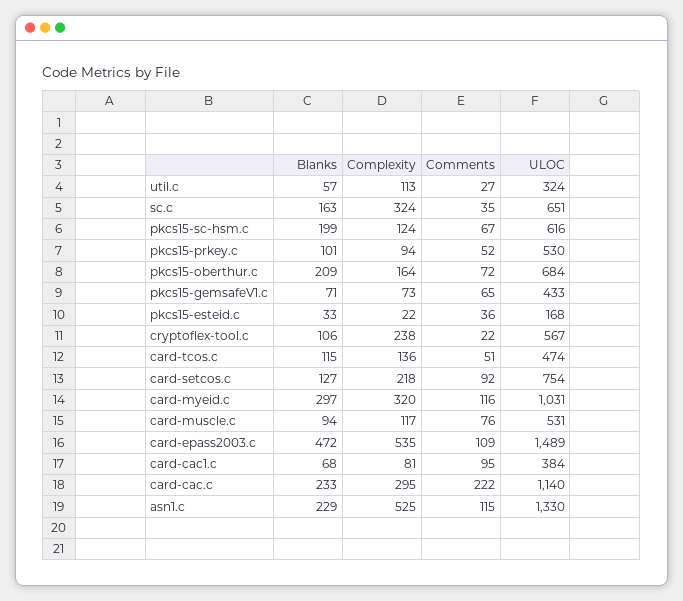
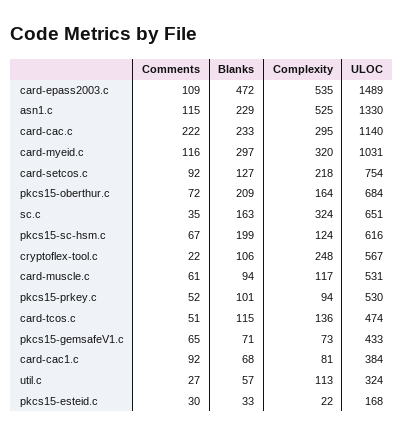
Comments, pkcs15-esteid.c: 36 -> 30
Complexity, cryptoflex-tool.c: 238 -> 248
Comments, card-muscle.c: 76 -> 61
Comments, card-cac1.c: 95 -> 92

